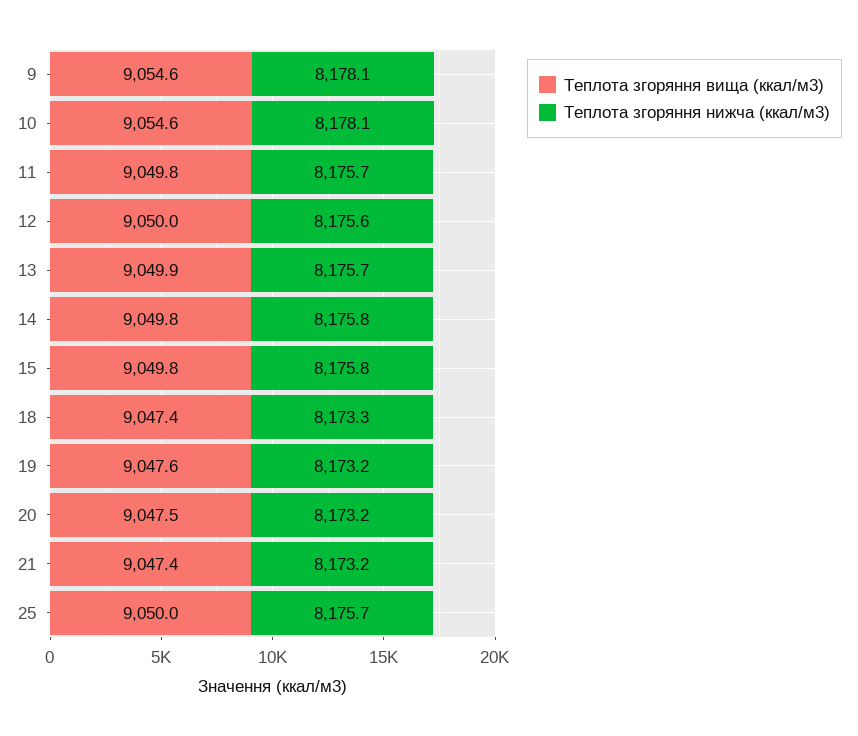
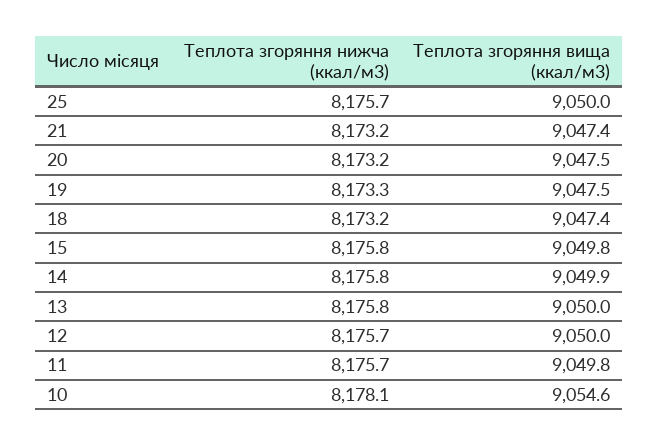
Теплота згоряння вища (ккал/м3), 9: 9054.6 -> none
Теплота згоряння нижча (ккал/м3), 9: 8178.1 -> none
Теплота згоряння нижча (ккал/м3), 12: 8175.6 -> 8175.7
Теплота згоряння вища (ккал/м3), 13: 9049.9 -> 9050
Теплота згоряння нижча (ккал/м3), 13: 8175.7 -> 8175.8
Теплота згоряння вища (ккал/м3), 14: 9049.8 -> 9049.9
Теплота згоряння нижча (ккал/м3), 18: 8173.3 -> 8173.2
Теплота згоряння вища (ккал/м3), 19: 9047.6 -> 9047.5
Теплота згоряння нижча (ккал/м3), 19: 8173.2 -> 8173.3

